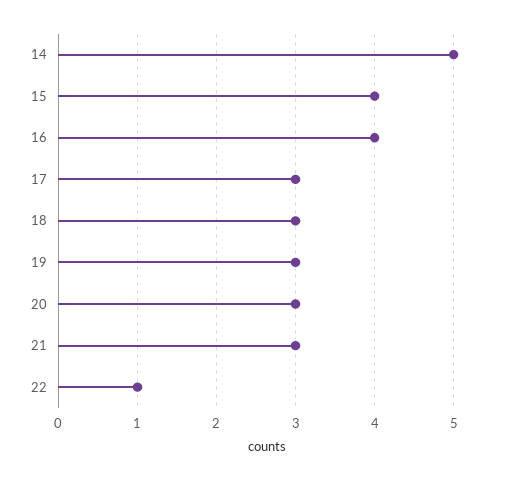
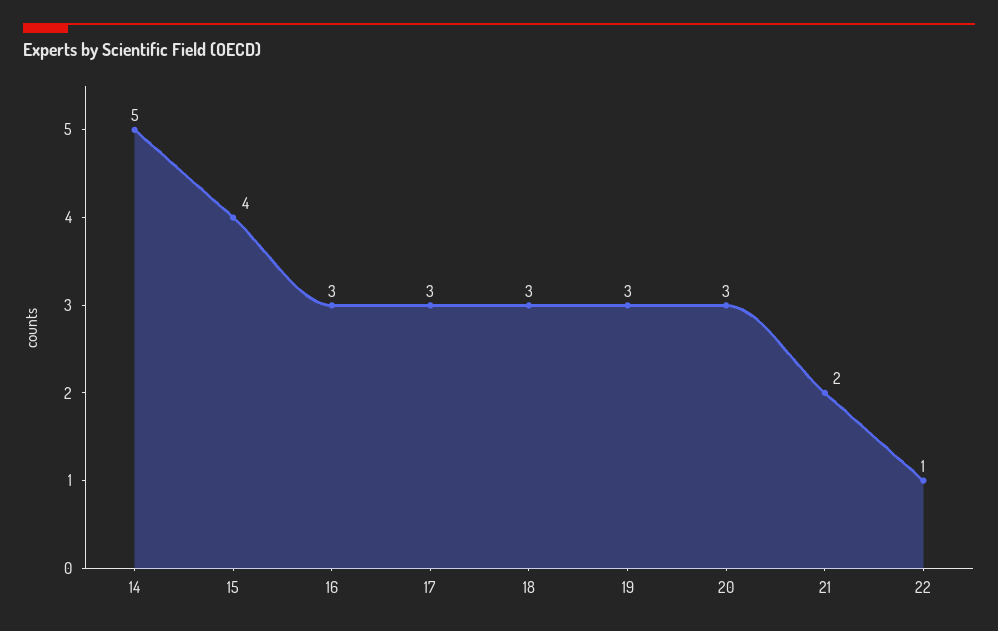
16: 4 -> 3
21: 3 -> 2

